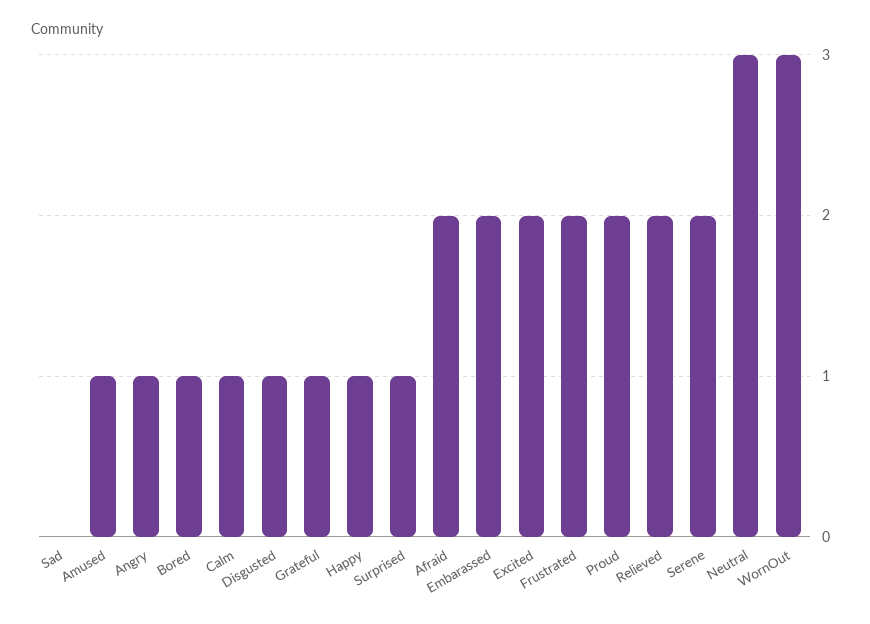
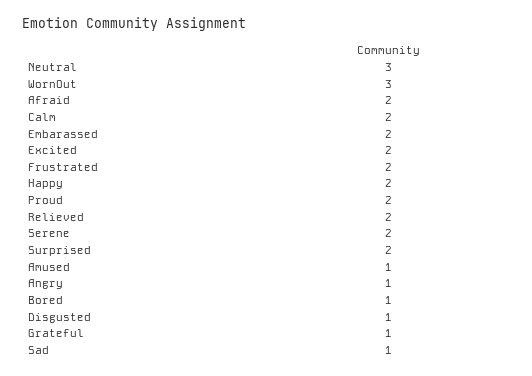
Sad: 0 -> 1
Calm: 1 -> 2
Happy: 1 -> 2
Surprised: 1 -> 2

